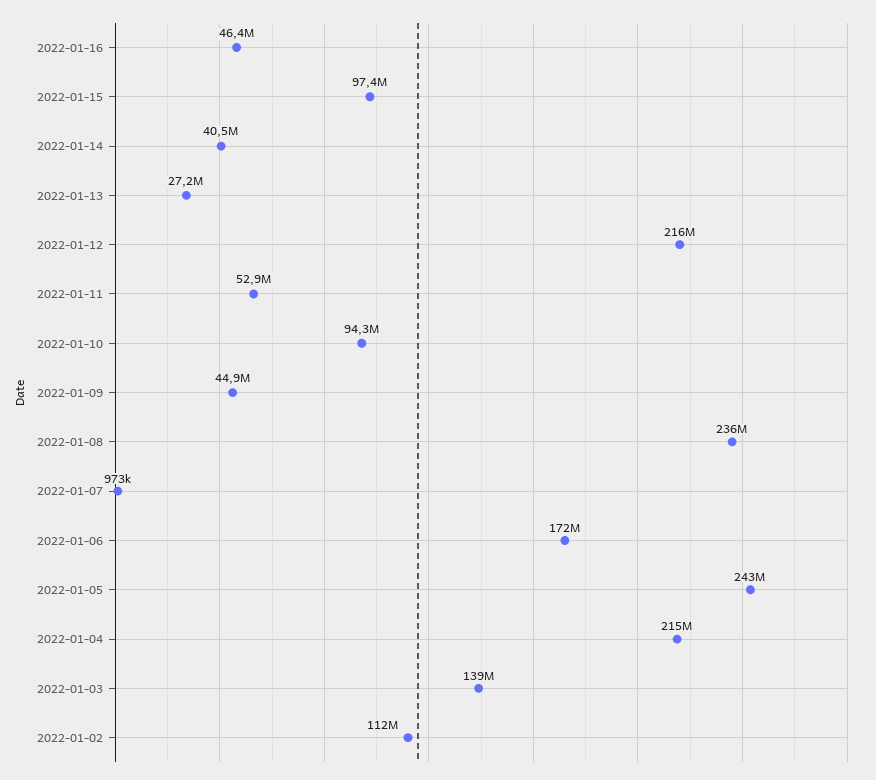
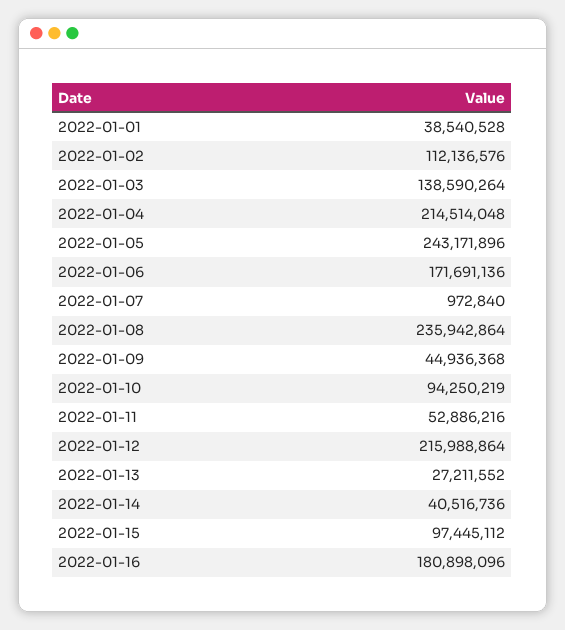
2022-01-16: 46400000 -> 180898096
2022-01-01: none -> 38540528

